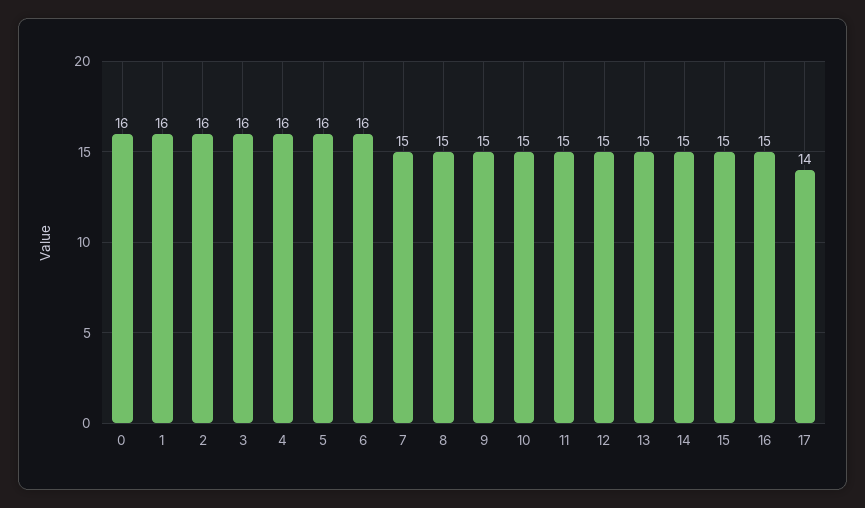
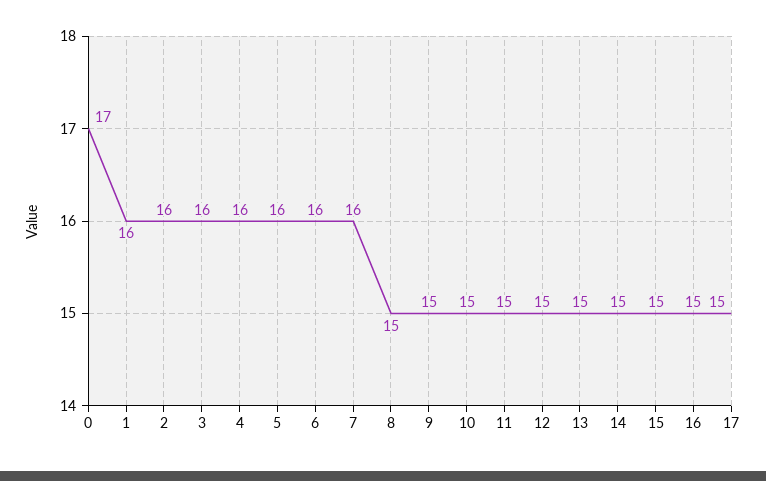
0: 16 -> 17
7: 15 -> 16
17: 14 -> 15

